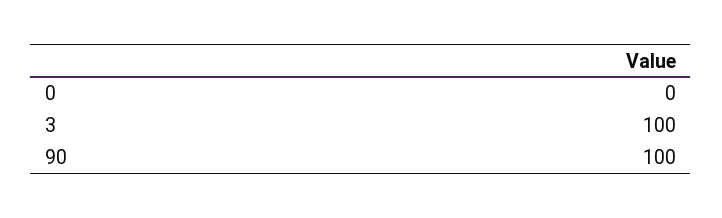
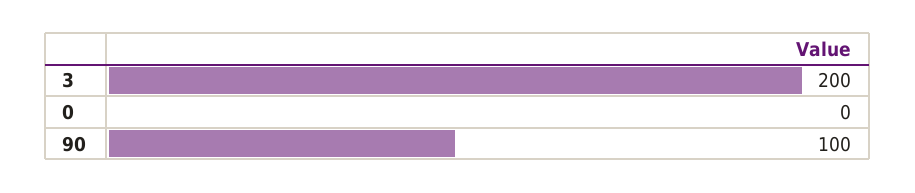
3: 100 -> 200

